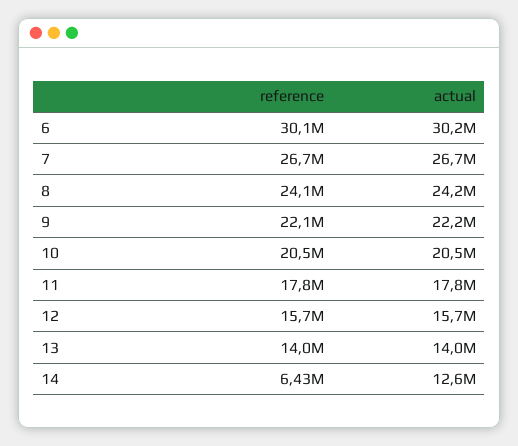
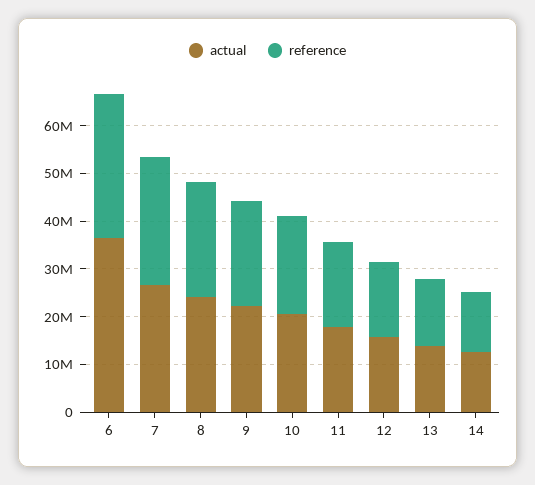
actual, 6: 30200000 -> 36000000
reference, 14: 6430000 -> 12000000

